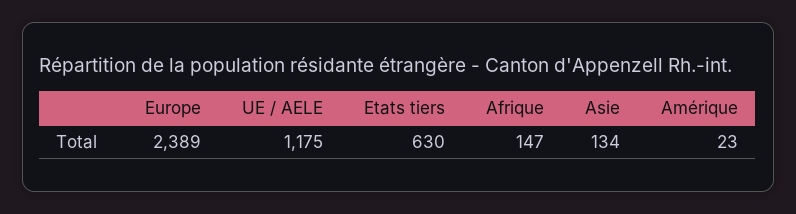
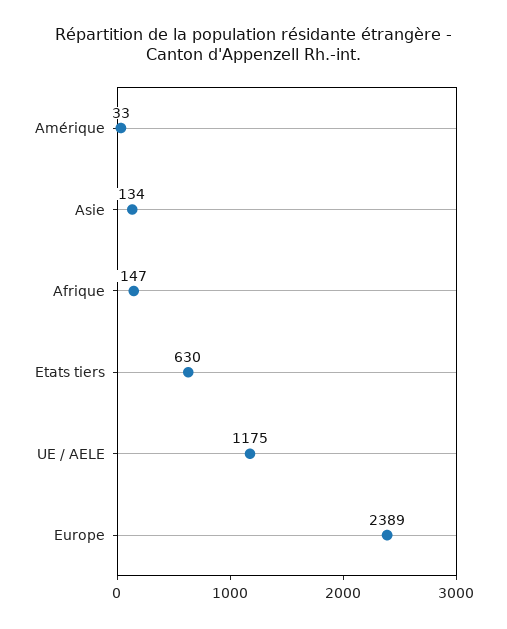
Amérique: 23 -> 33

